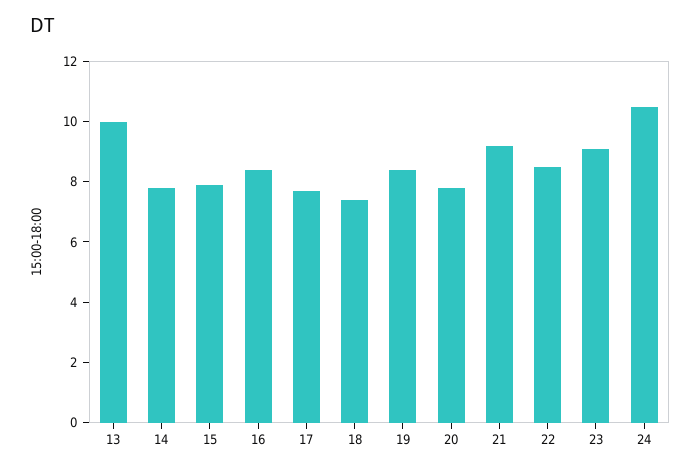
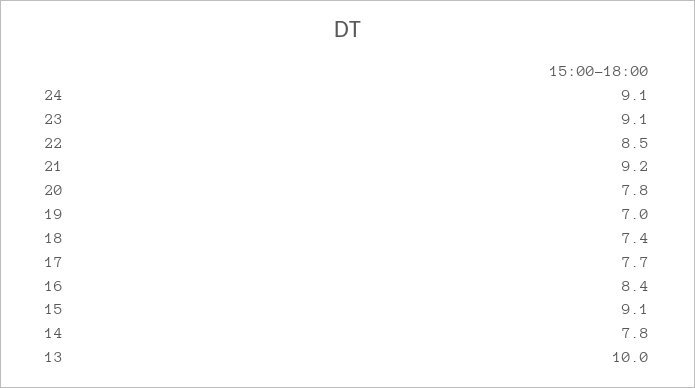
15: 8 -> 9.1
19: 8.5 -> 7
24: 10.5 -> 9.1

